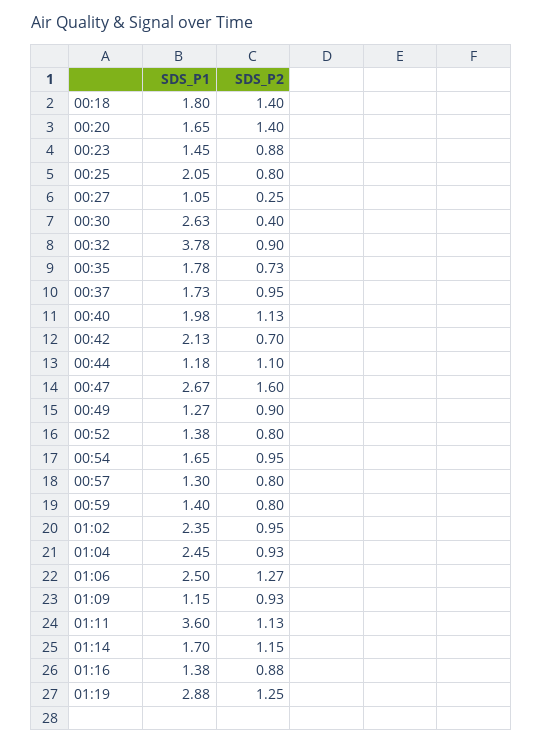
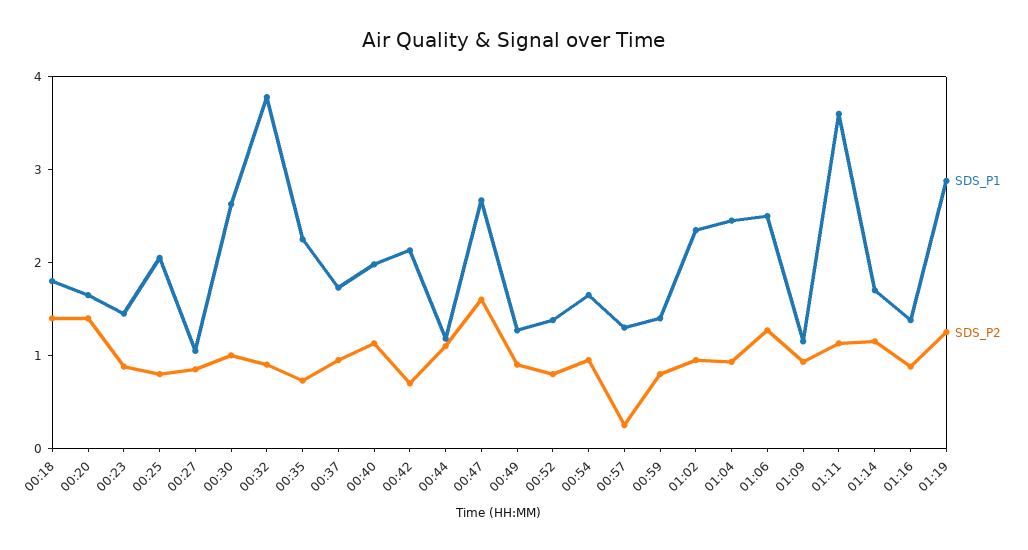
SDS_P2, 00:27: 0.25 -> 0.8
SDS_P2, 00:30: 0.4 -> 1
SDS_P1, 00:35: 1.78 -> 2.2
SDS_P2, 00:57: 0.8 -> 0.2

